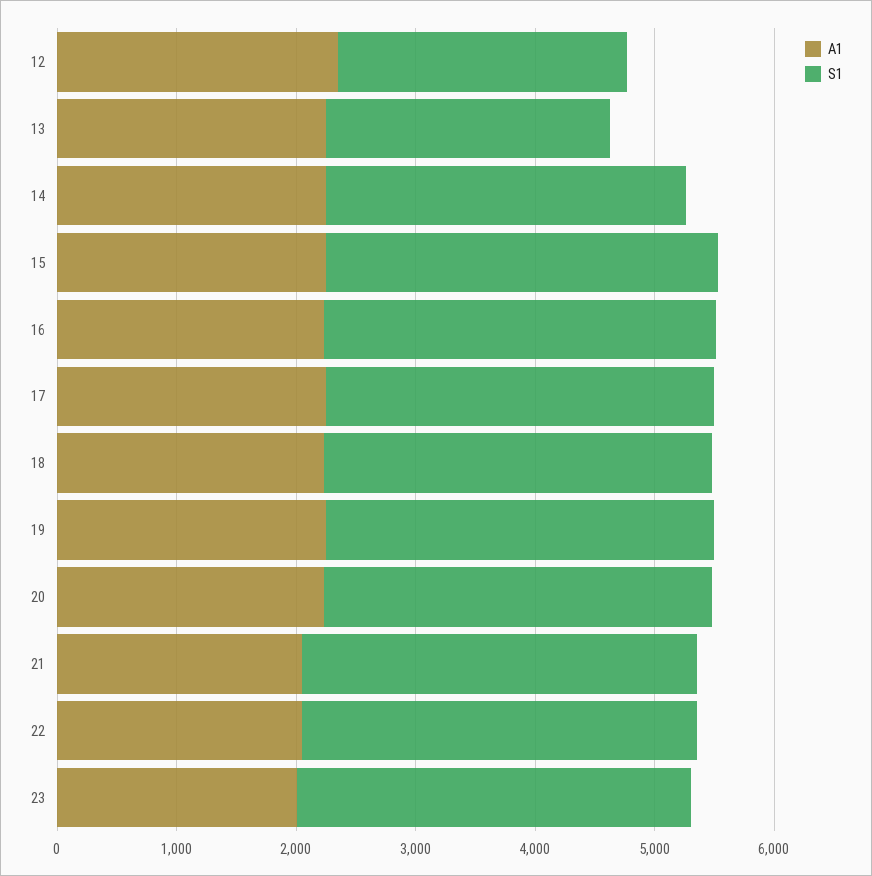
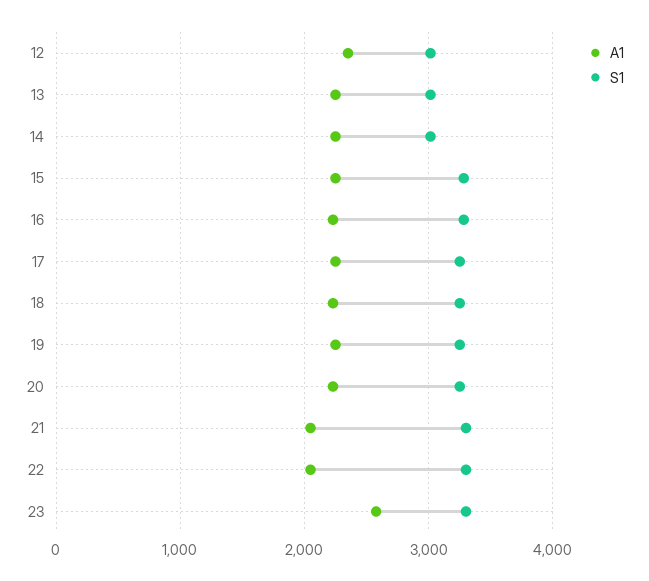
S1, 12: 2400 -> 3000
S1, 13: 2400 -> 3000
A1, 23: 2000 -> 2600

